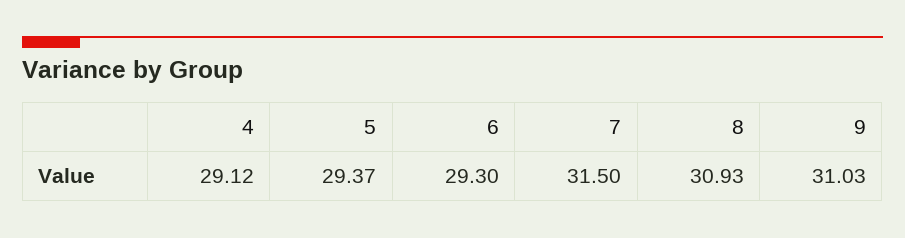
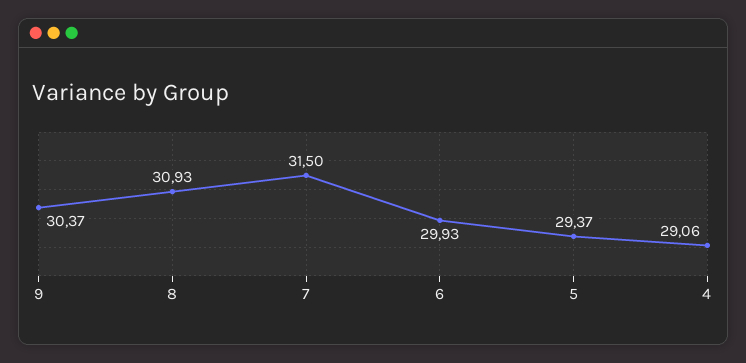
4: 29.12 -> 29.06
6: 29.3 -> 29.93
9: 31.03 -> 30.37

